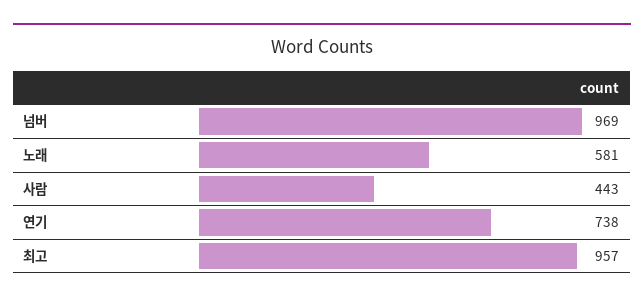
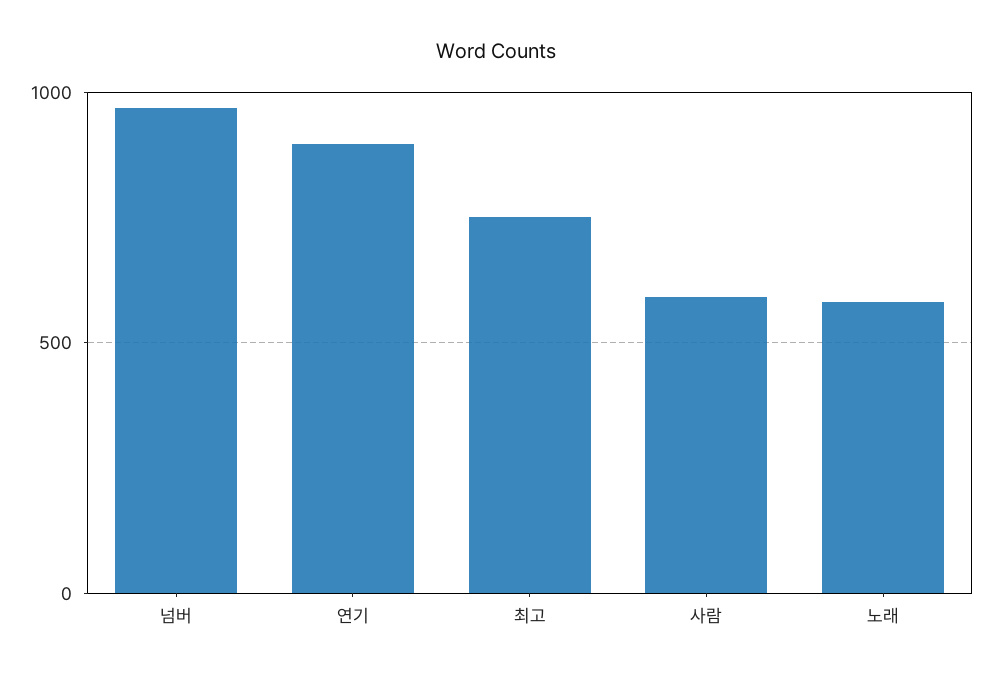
사람: 443 -> 600
연기: 738 -> 900
최고: 957 -> 750

